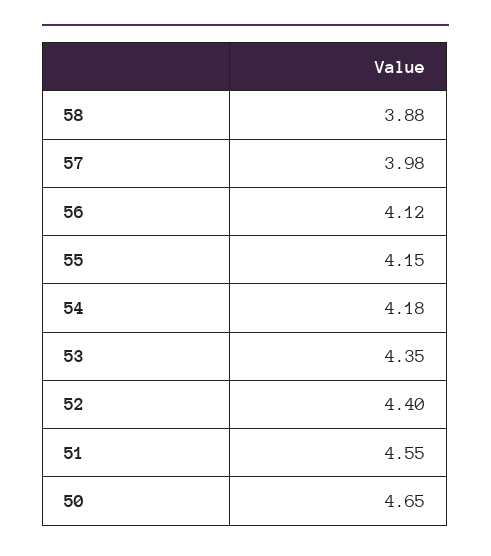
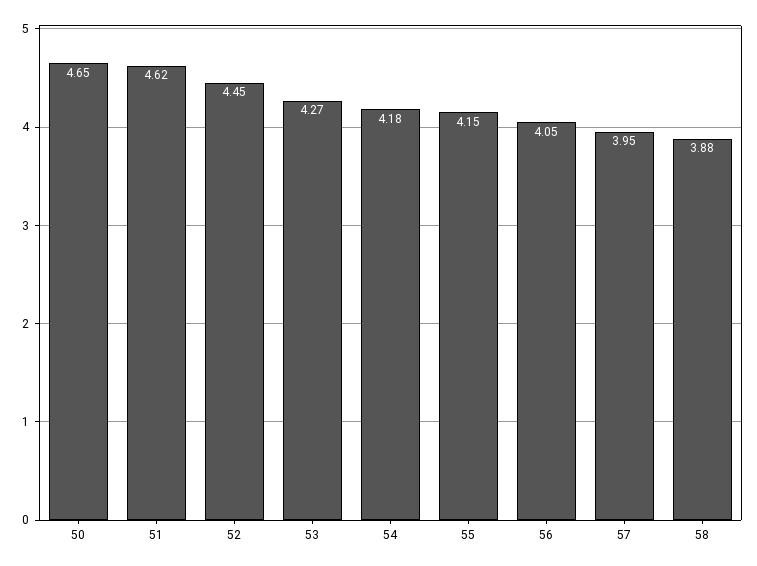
57: 3.98 -> 3.95
56: 4.12 -> 4.05
53: 4.35 -> 4.27
52: 4.4 -> 4.45
51: 4.55 -> 4.62

